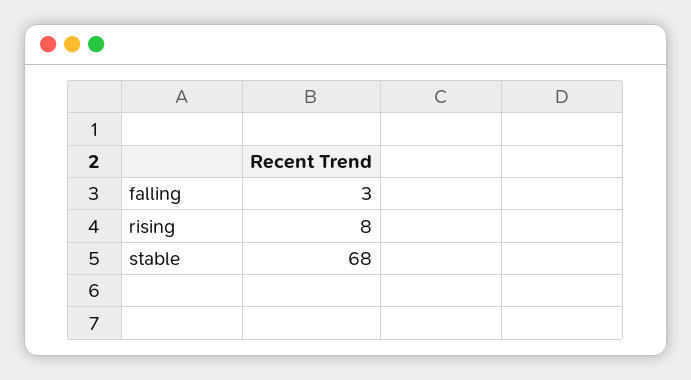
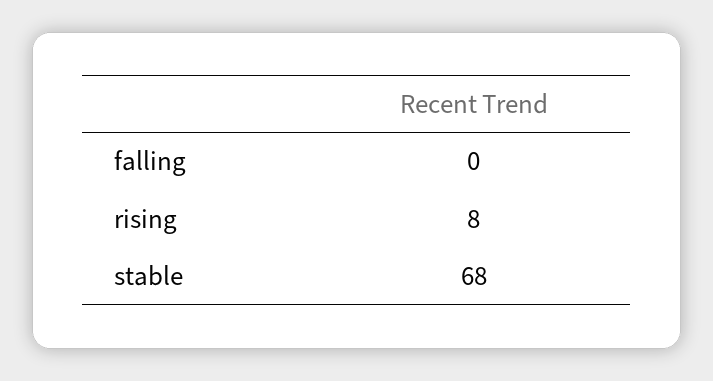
falling: 3 -> 0

